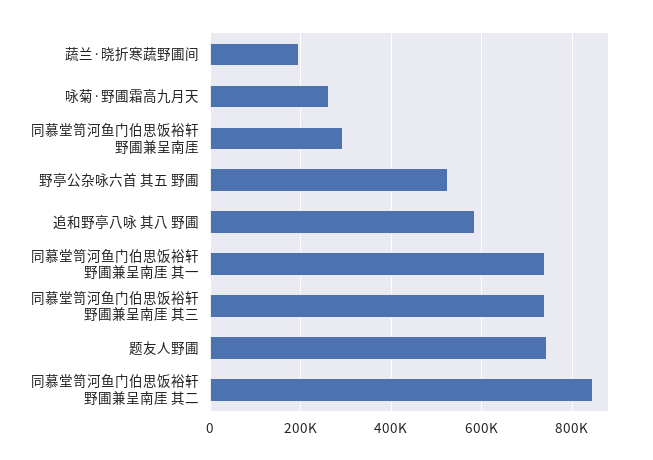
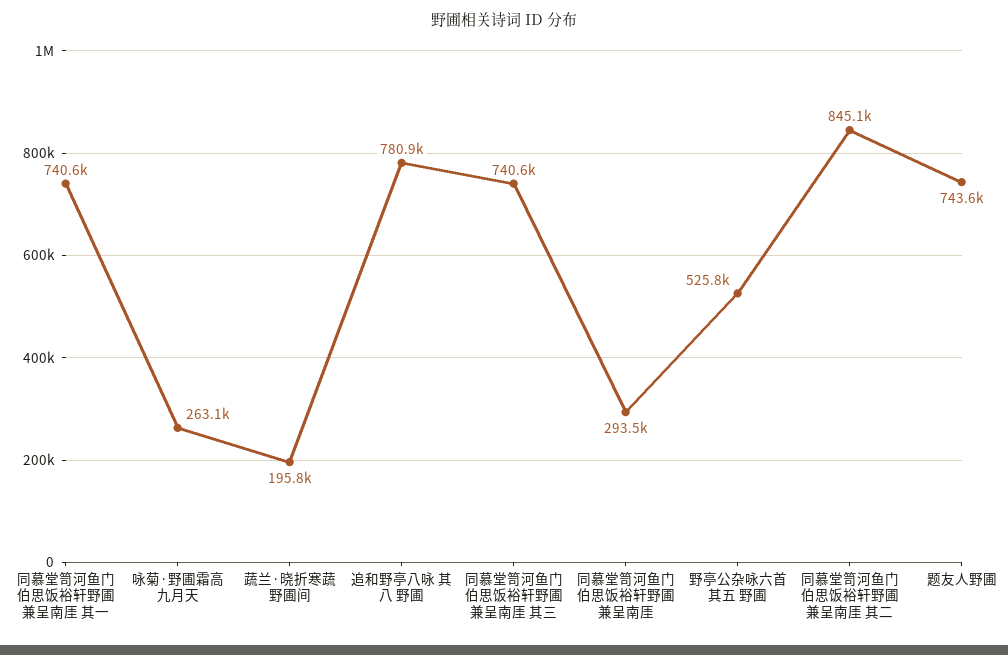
追和野亭八咏 其八 野圃: 580000 -> 780900

